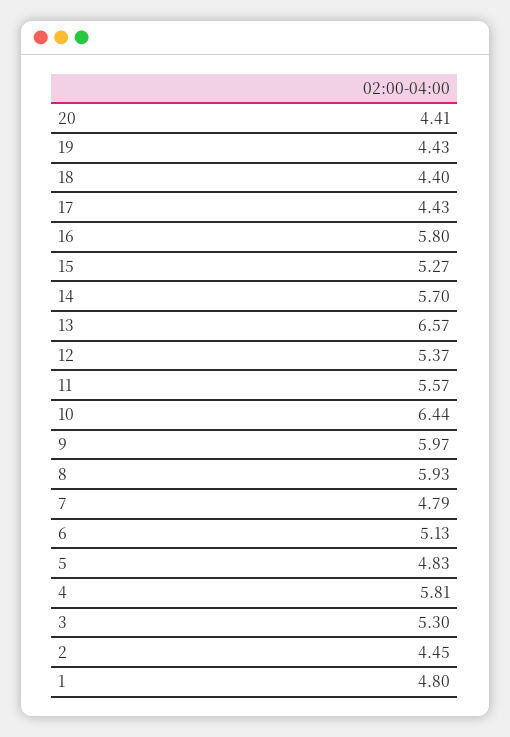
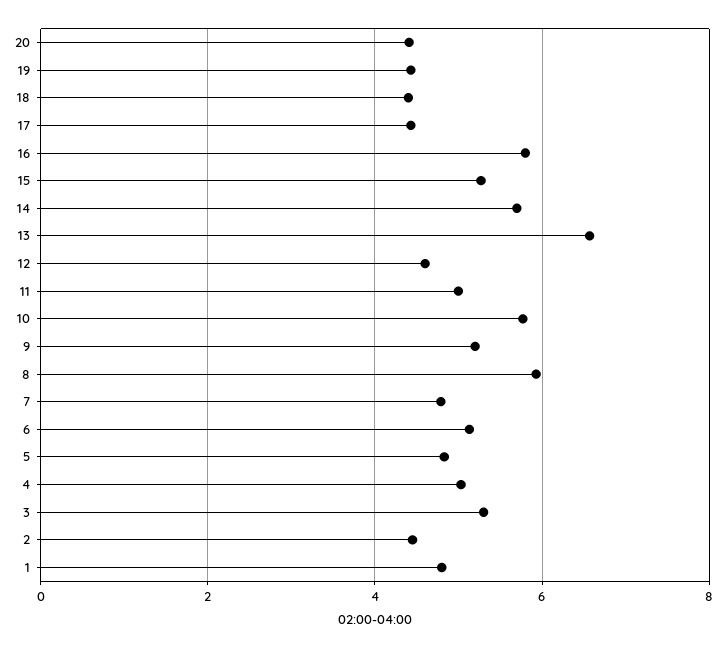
12: 5.37 -> 4.6
11: 5.57 -> 5
10: 6.44 -> 5.8
9: 5.97 -> 5.2
4: 5.81 -> 5

